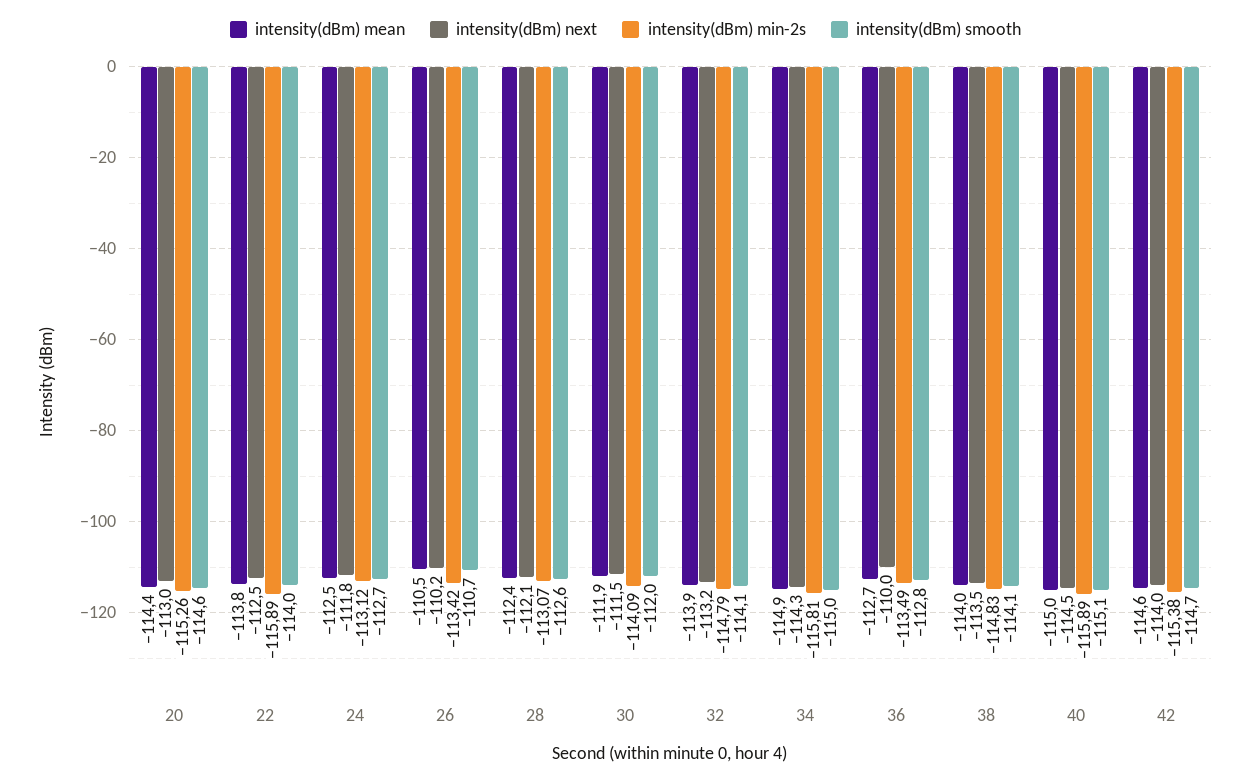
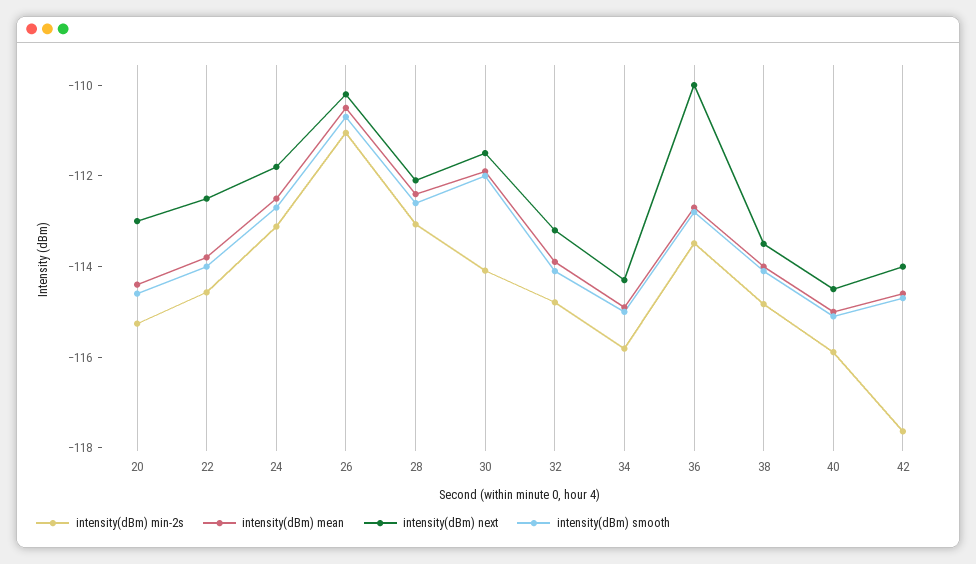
intensity(dBm) min-2s, 22: -115.89 -> -114.5
intensity(dBm) min-2s, 26: -113.42 -> -111
intensity(dBm) min-2s, 42: -115.38 -> -117.5

